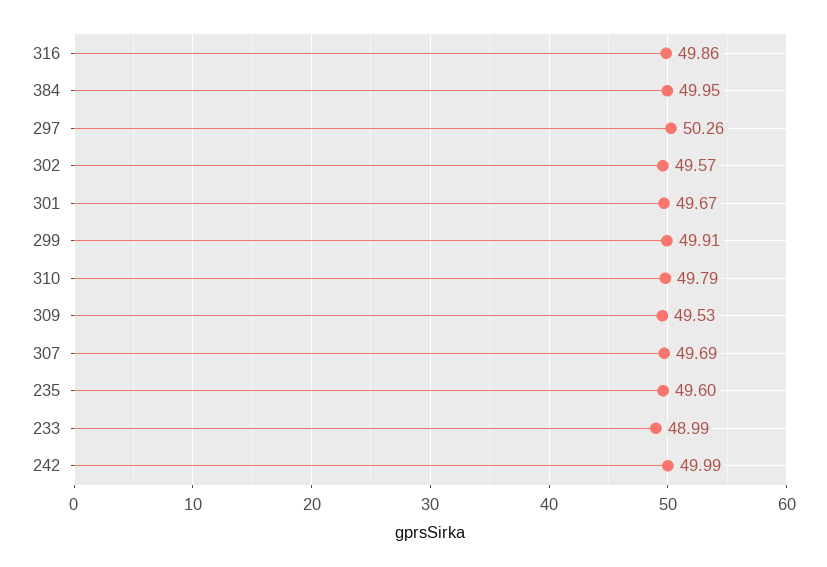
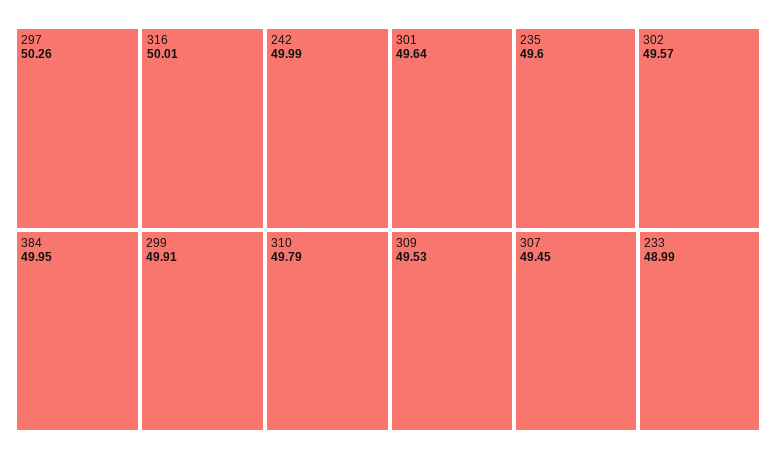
316: 49.86 -> 50.01
301: 49.67 -> 49.64
307: 49.69 -> 49.45

